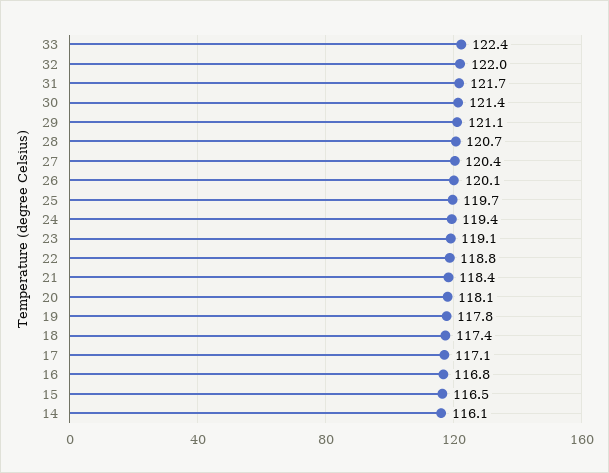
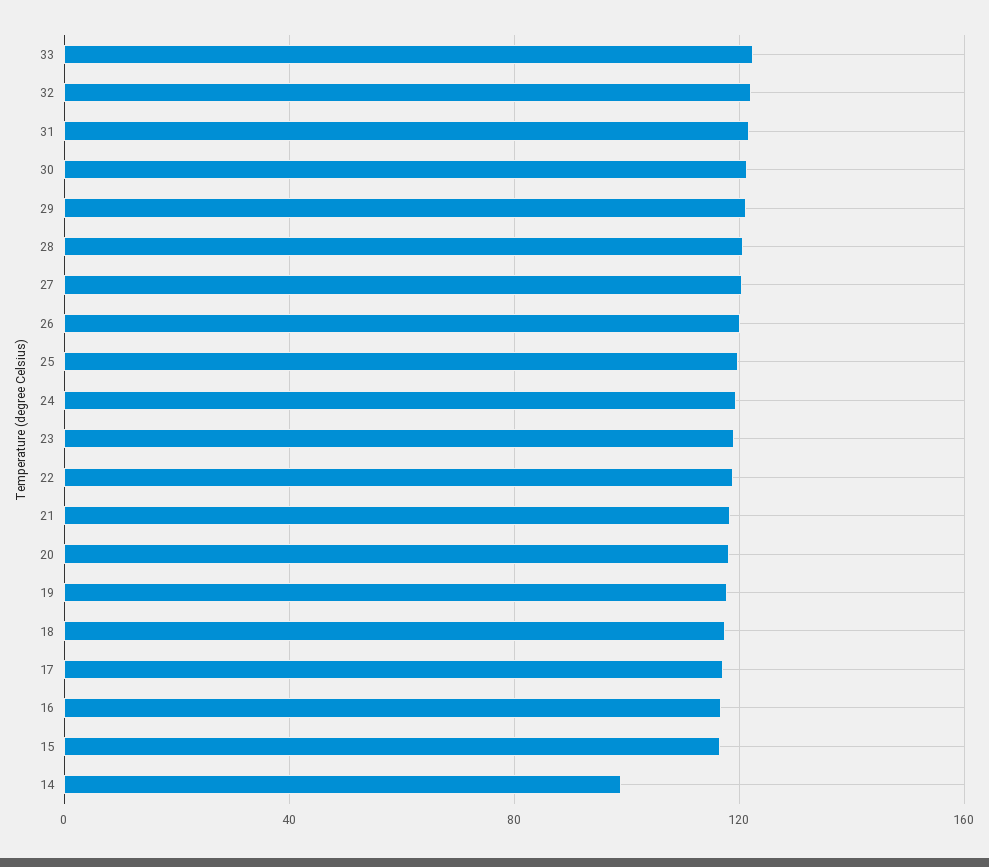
14: 116.1 -> 100

